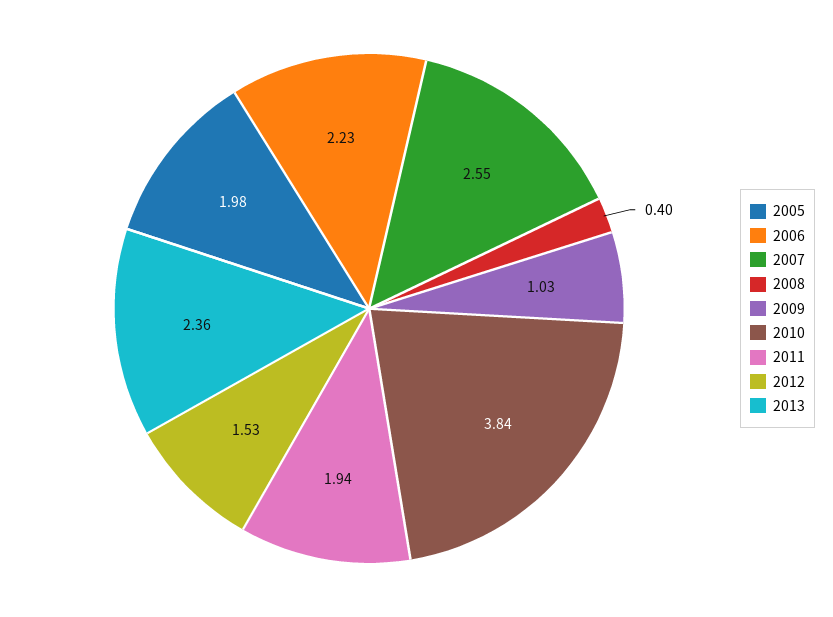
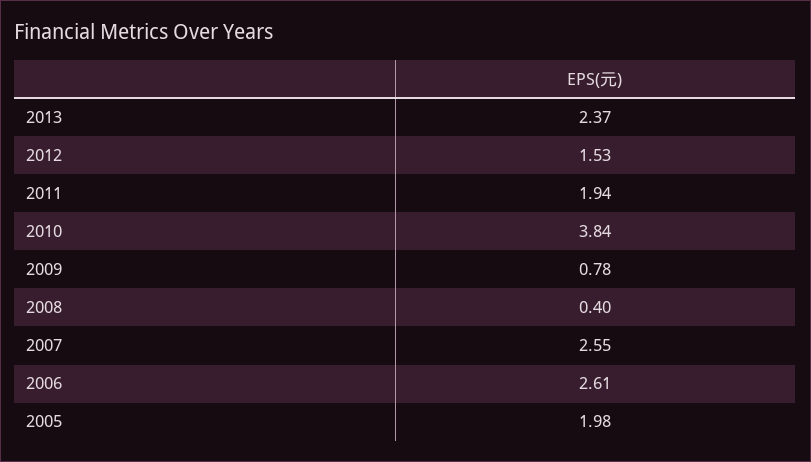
2006: 2.23 -> 2.61
2009: 1.03 -> 0.78
2013: 2.36 -> 2.37

